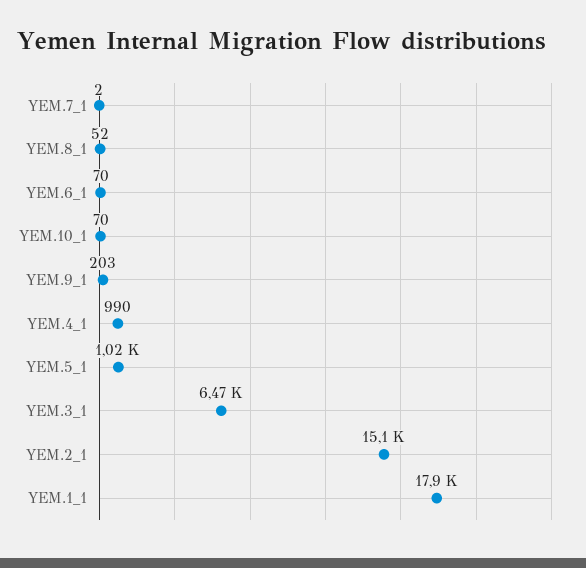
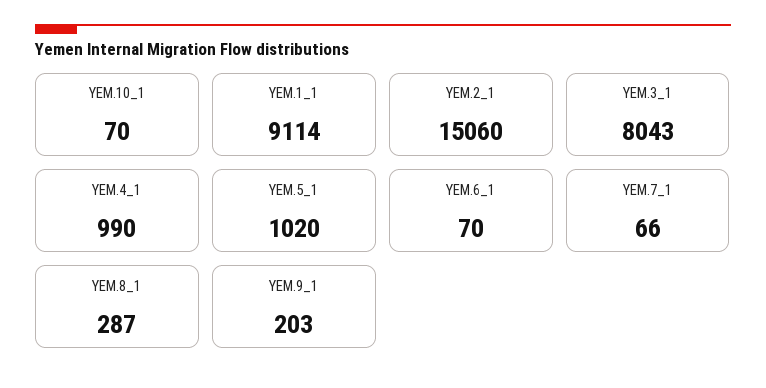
YEM.7_1: 2 -> 66
YEM.8_1: 52 -> 287
YEM.3_1: 6470 -> 8043
YEM.1_1: 17900 -> 9114

